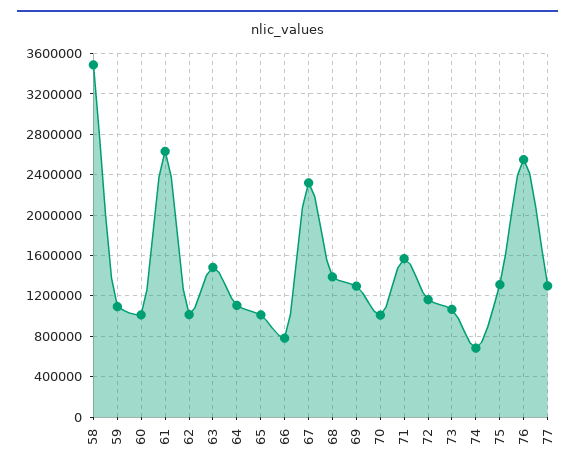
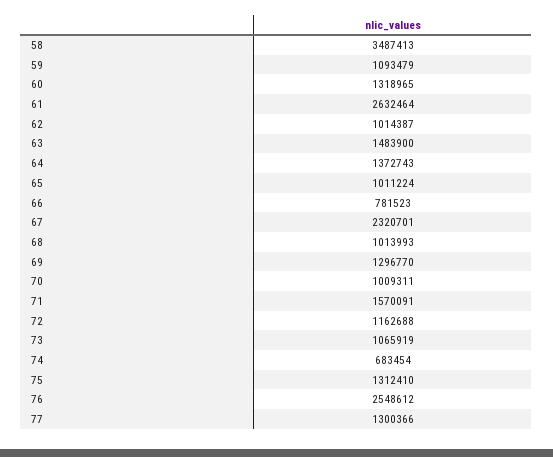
60: 1000000 -> 1318965
64: 1100000 -> 1372743
68: 1400000 -> 1013993

